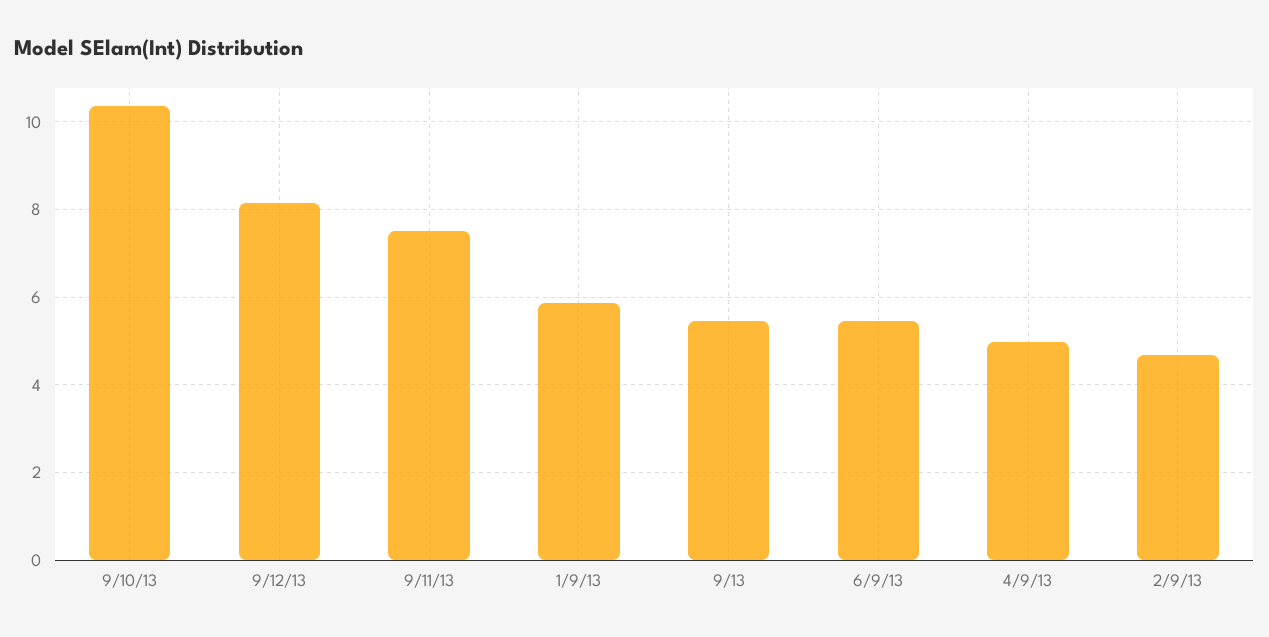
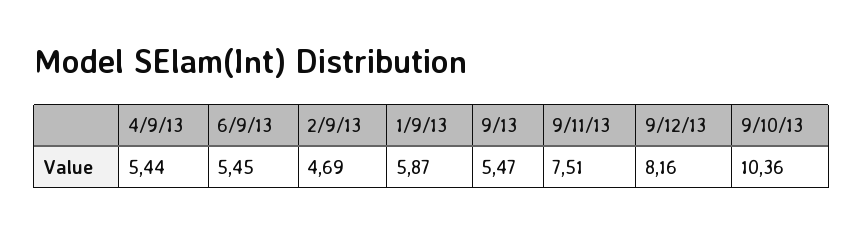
4/9/13: 5 -> 5.44

